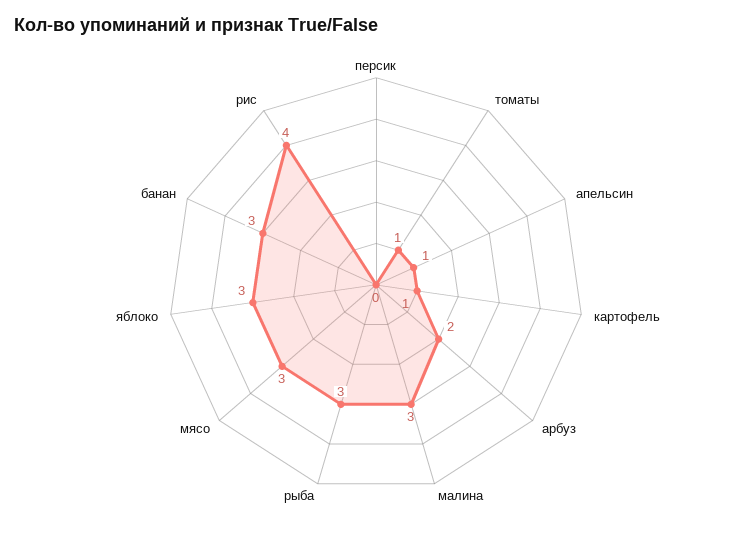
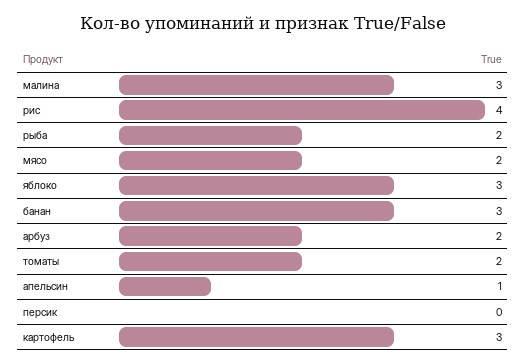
томаты: 1 -> 2
картофель: 1 -> 3
рыба: 3 -> 2
мясо: 3 -> 2

